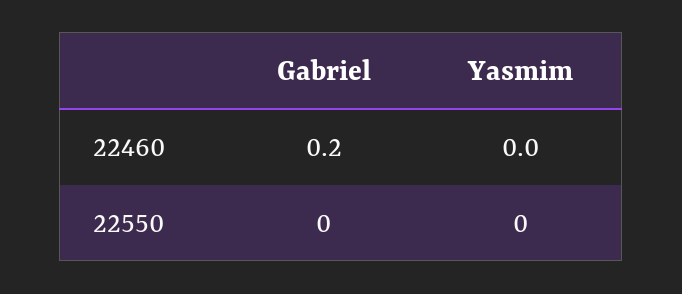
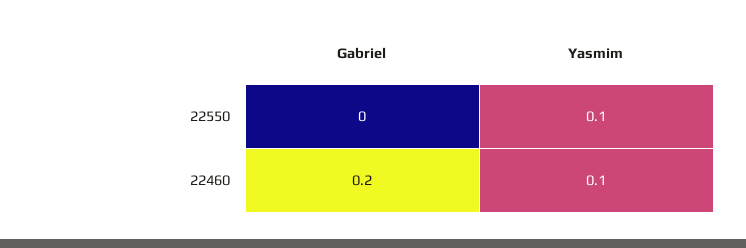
Yasmim, 22460: 0 -> 0.1
Yasmim, 22550: 0 -> 0.1

